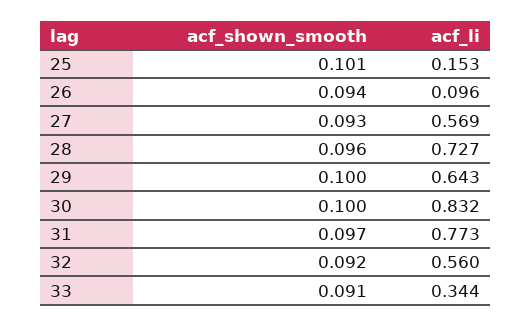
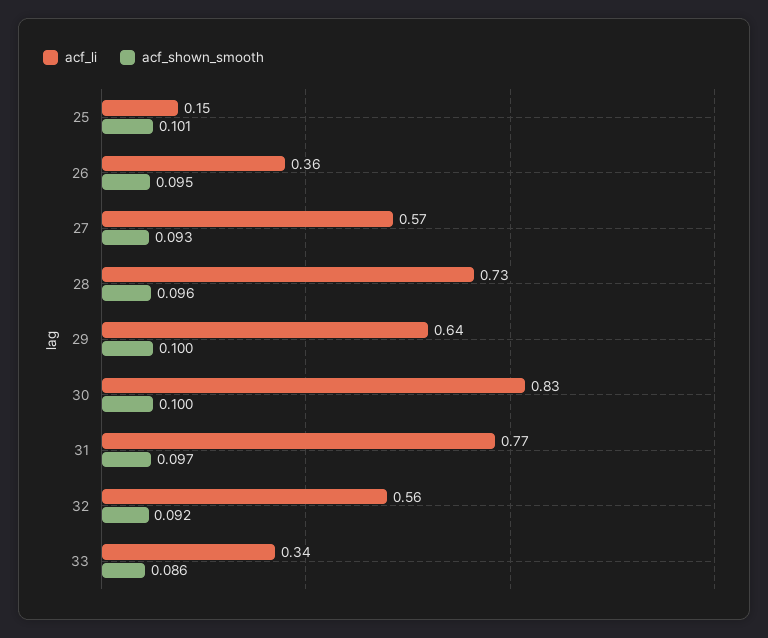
acf_shown_smooth, 26: 0.094 -> 0.095
acf_li, 26: 0.096 -> 0.36
acf_shown_smooth, 33: 0.091 -> 0.086

